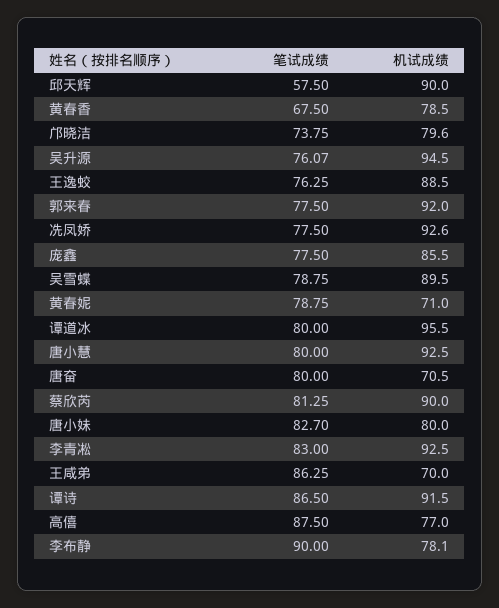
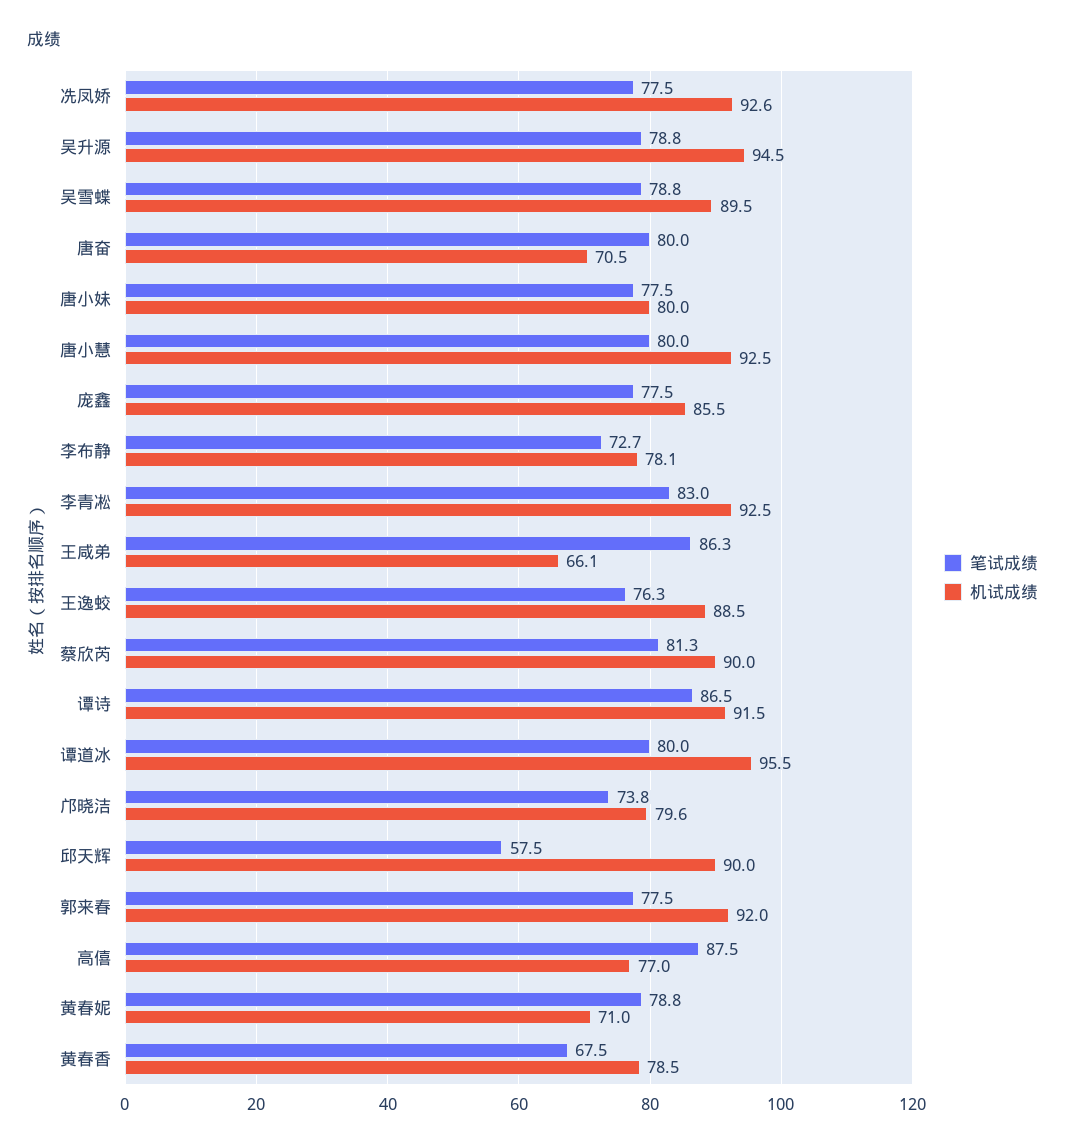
笔试成绩, 吴升源: 76.07 -> 78.8
笔试成绩, 唐小妹: 82.7 -> 77.5
机试成绩, 王咸弟: 70 -> 66.1
笔试成绩, 李布静: 90 -> 72.7

